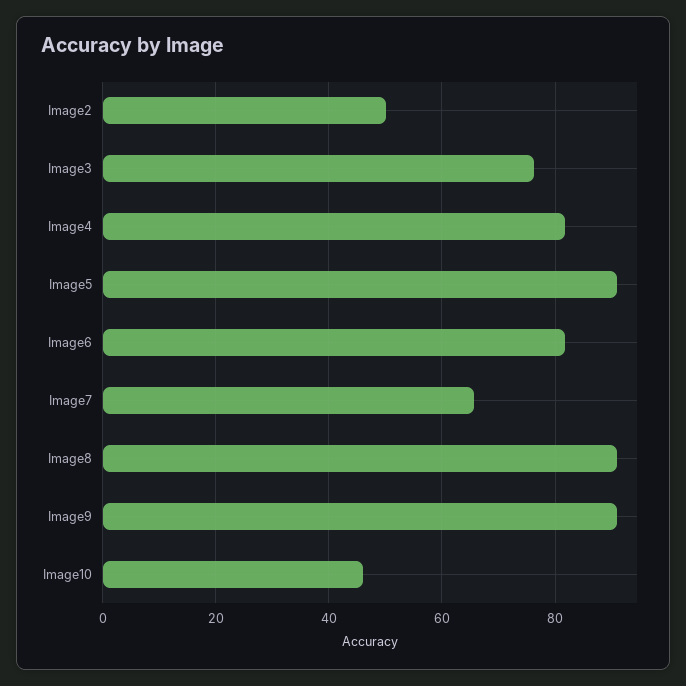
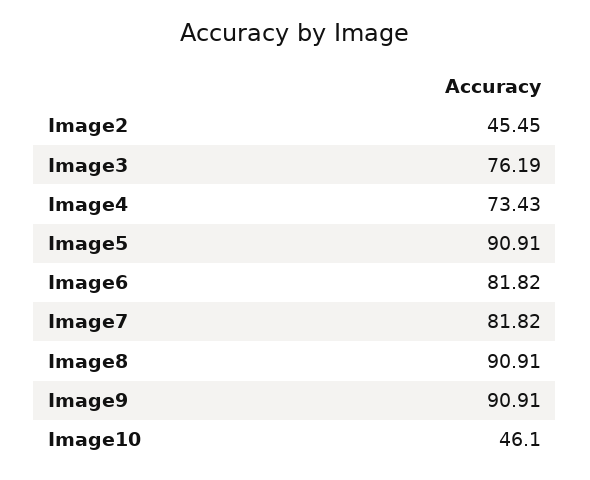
Image2: 50 -> 45.45
Image4: 82 -> 73.43
Image7: 66 -> 81.82

